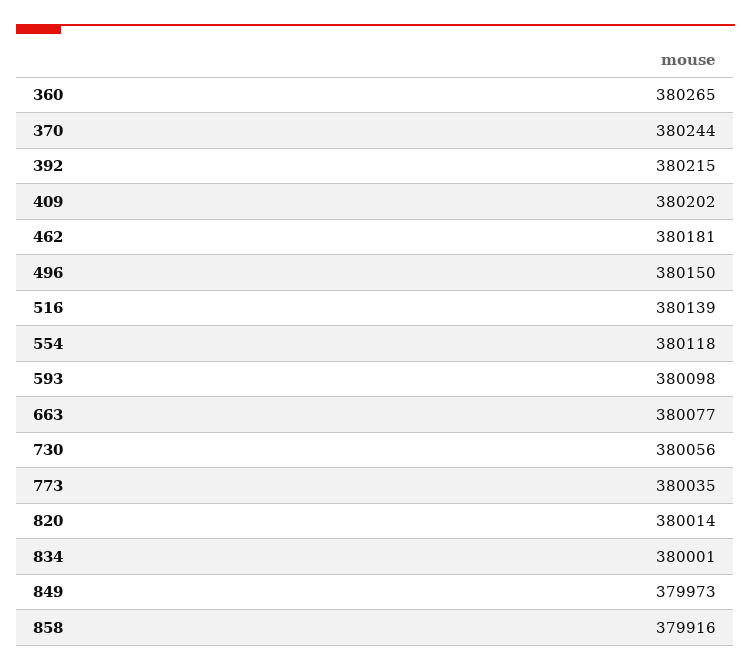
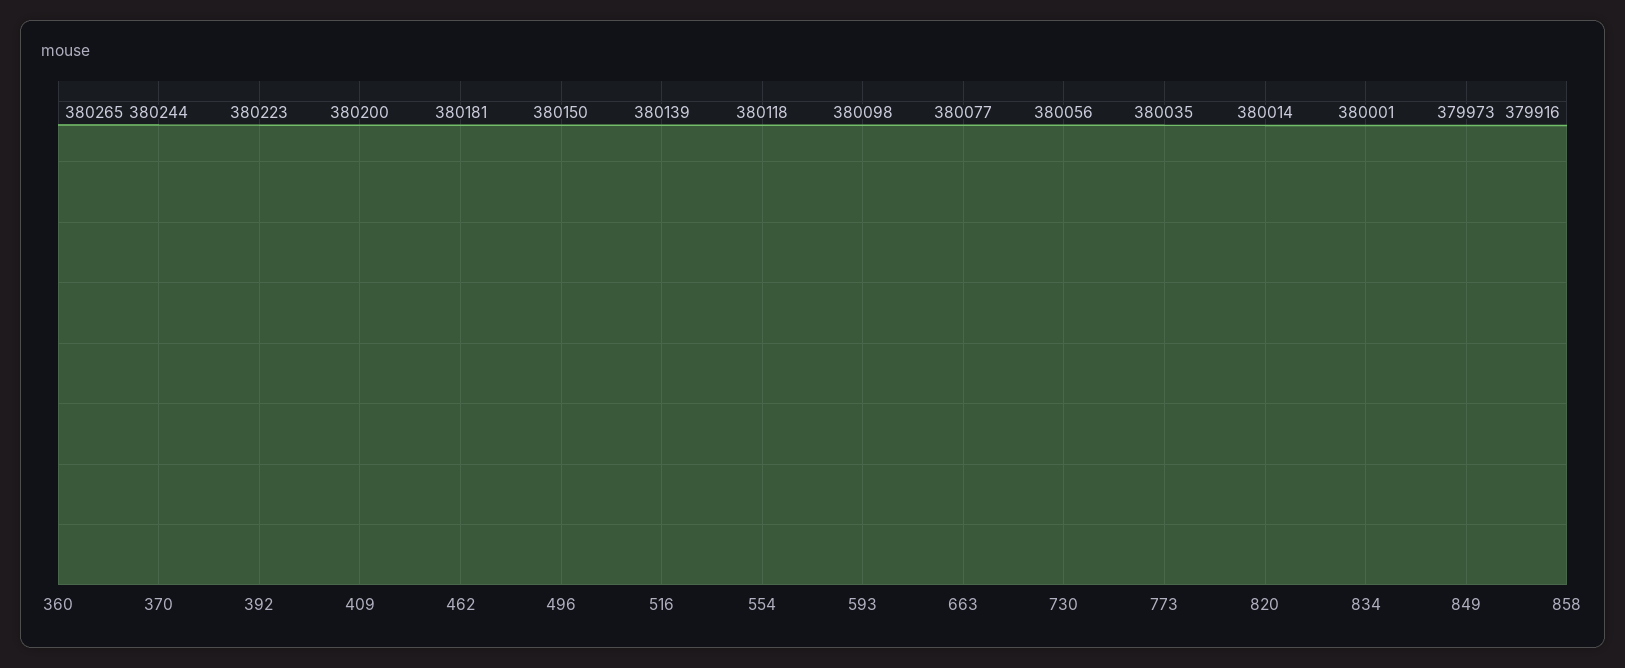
392: 380215 -> 380223
409: 380202 -> 380200

